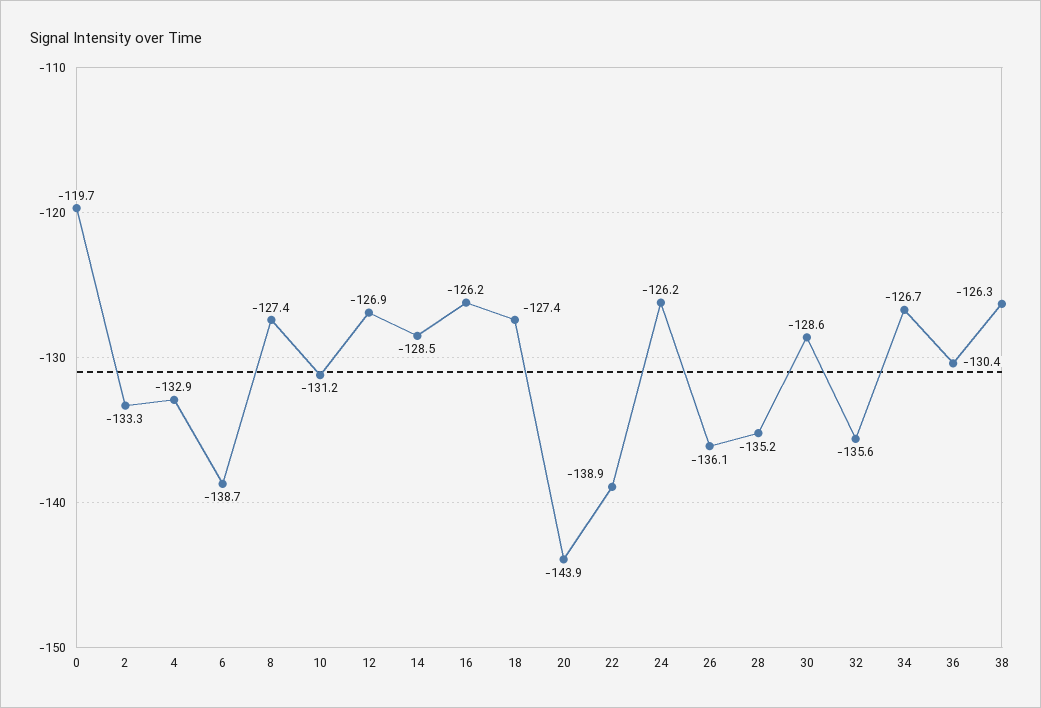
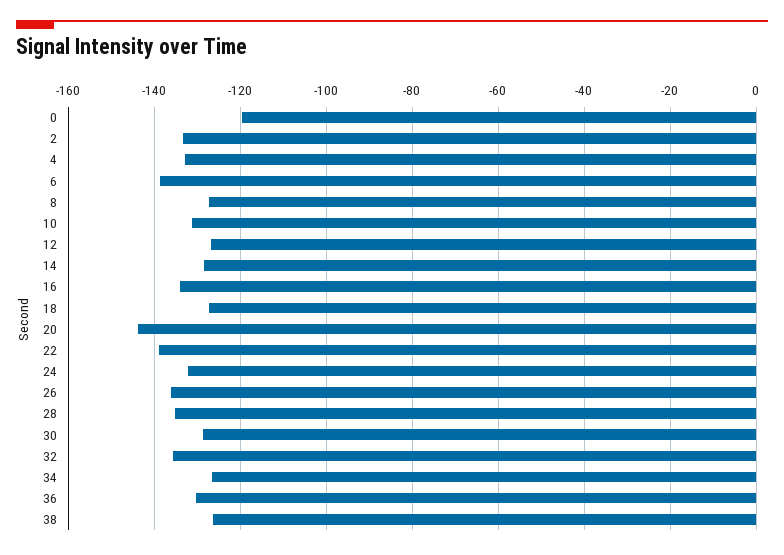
16: -126.2 -> -134
24: -126.2 -> -132

